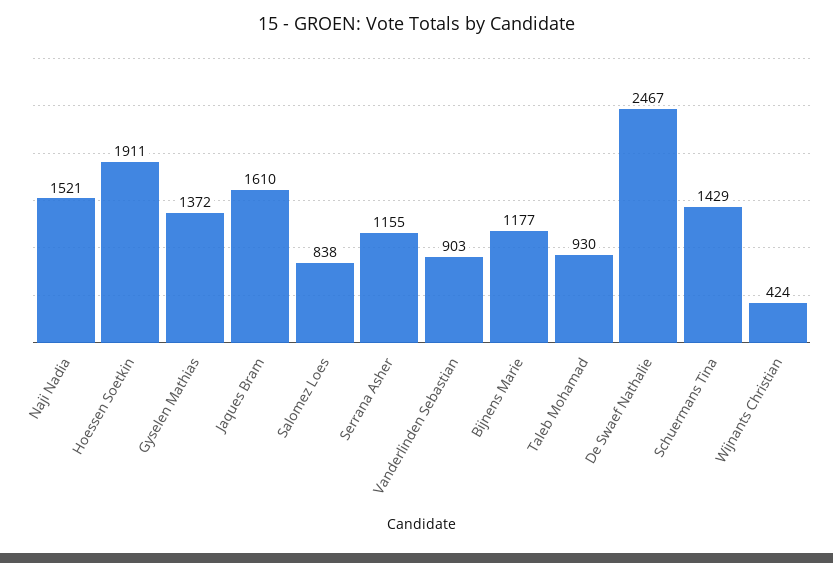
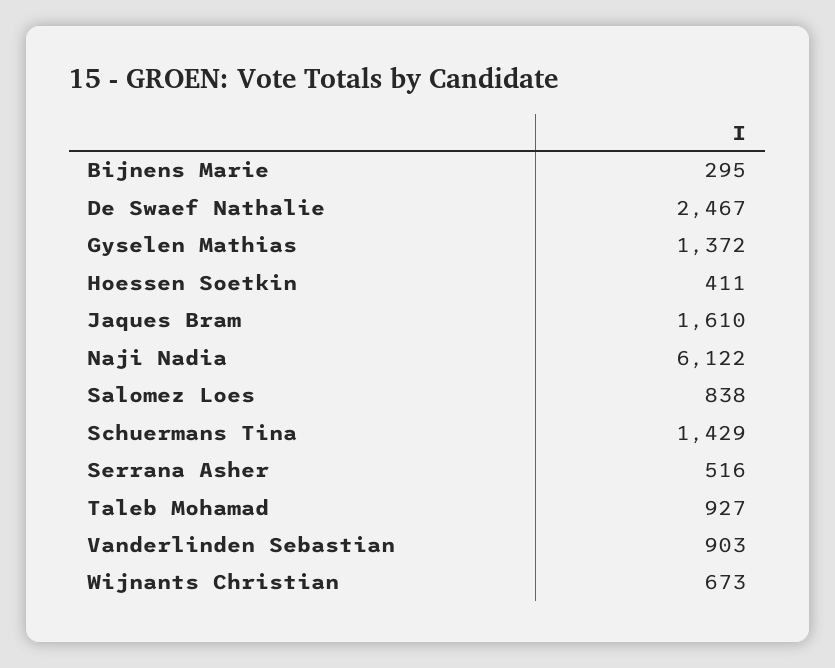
Naji Nadia: 1521 -> 6122
Hoessen Soetkin: 1911 -> 411
Serrana Asher: 1155 -> 516
Bijnens Marie: 1177 -> 295
Taleb Mohamad: 930 -> 927
Wijnants Christian: 424 -> 673

